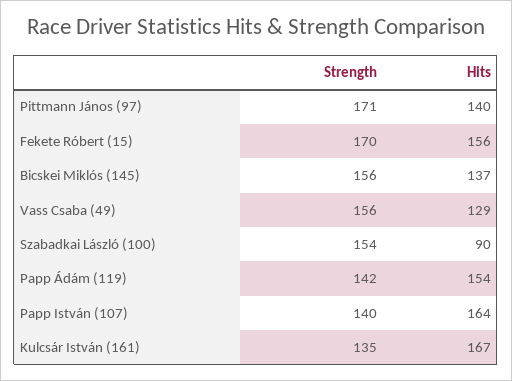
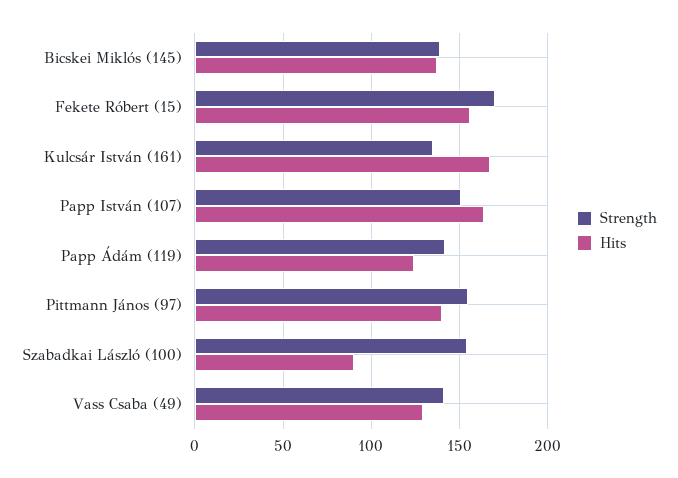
Strength, Pittmann János (97): 171 -> 155
Strength, Bicskei Miklós (145): 156 -> 140
Strength, Vass Csaba (49): 156 -> 140
Hits, Papp Ádám (119): 154 -> 125
Strength, Papp István (107): 140 -> 150

